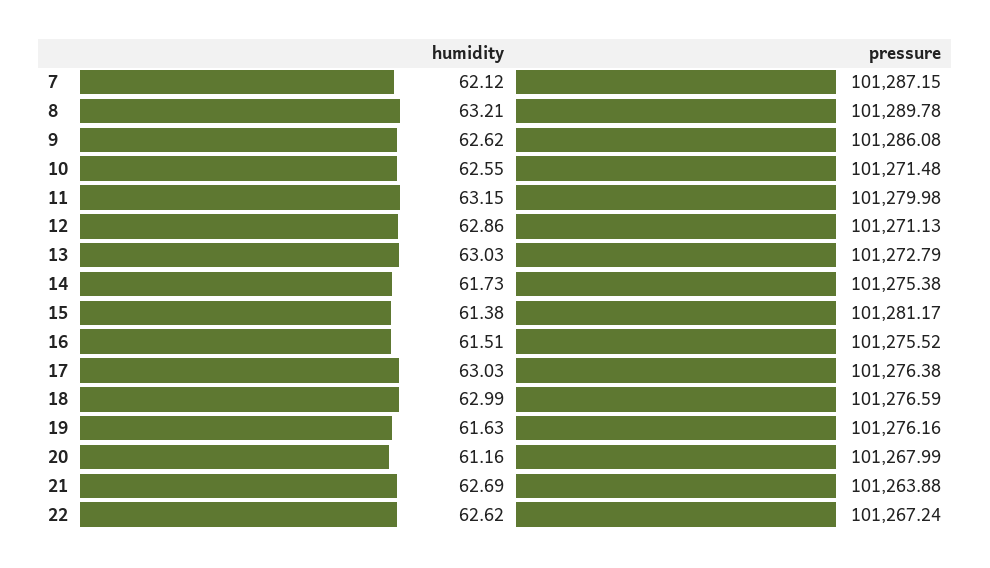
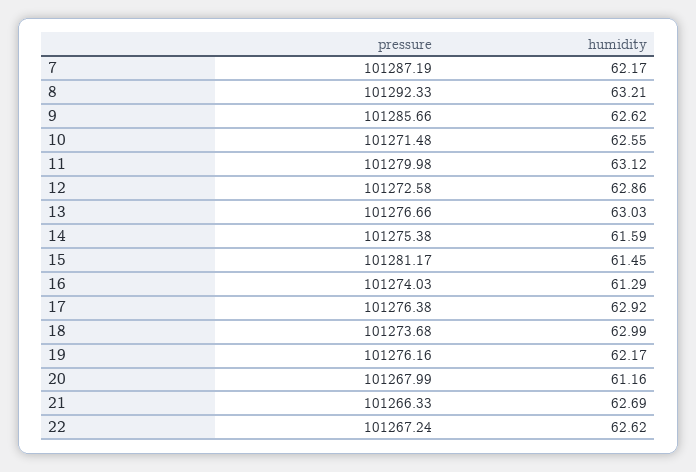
humidity, 7: 62.12 -> 62.17
pressure, 7: 101287.15 -> 101287.19
pressure, 8: 101289.78 -> 101292.33
pressure, 9: 101286.08 -> 101285.66
humidity, 11: 63.15 -> 63.12
pressure, 12: 101271.13 -> 101272.58
pressure, 13: 101272.79 -> 101276.66
humidity, 14: 61.73 -> 61.59
humidity, 15: 61.38 -> 61.45
humidity, 16: 61.51 -> 61.29
pressure, 16: 101275.52 -> 101274.03
humidity, 17: 63.03 -> 62.92
pressure, 18: 101276.59 -> 101273.68
humidity, 19: 61.63 -> 62.17
pressure, 21: 101263.88 -> 101266.33

